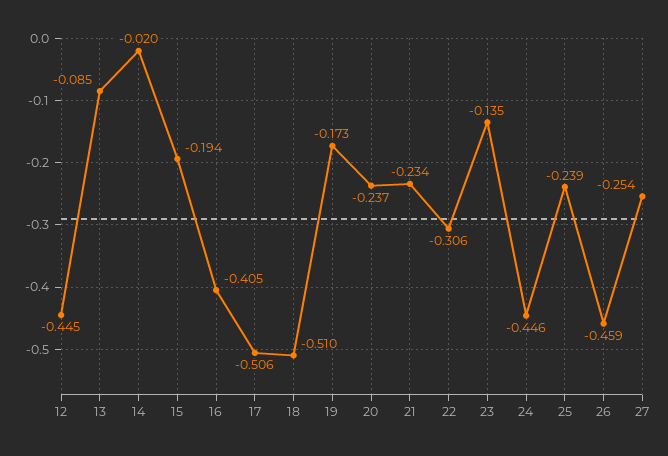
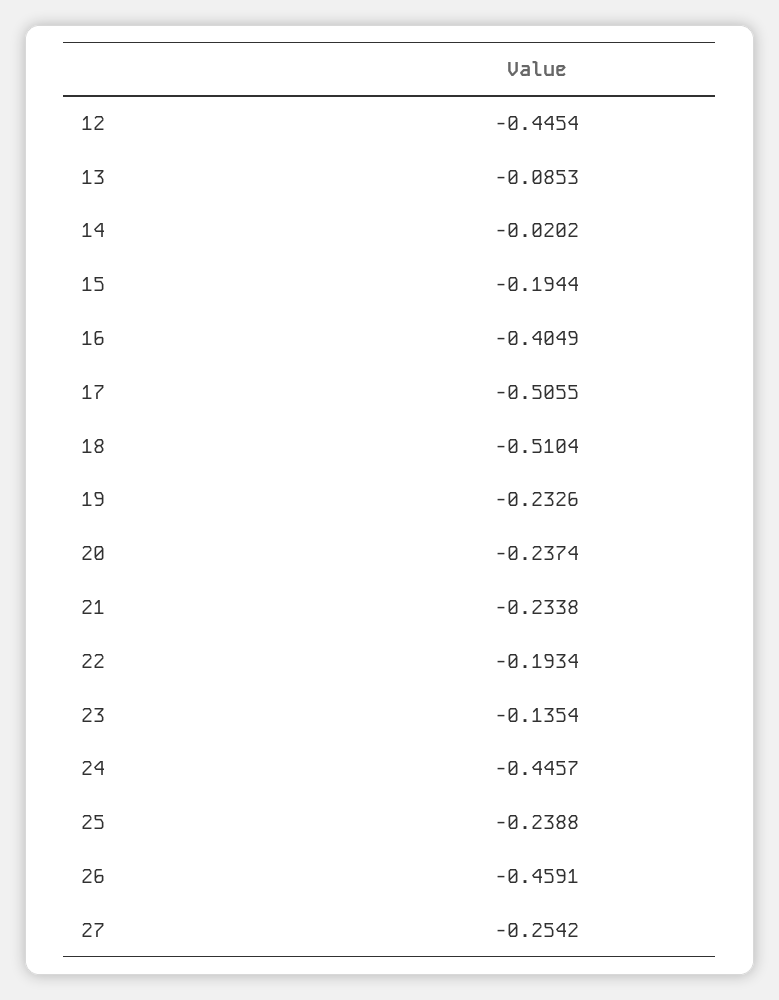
19: -0.173 -> -0.2326
22: -0.306 -> -0.1934

